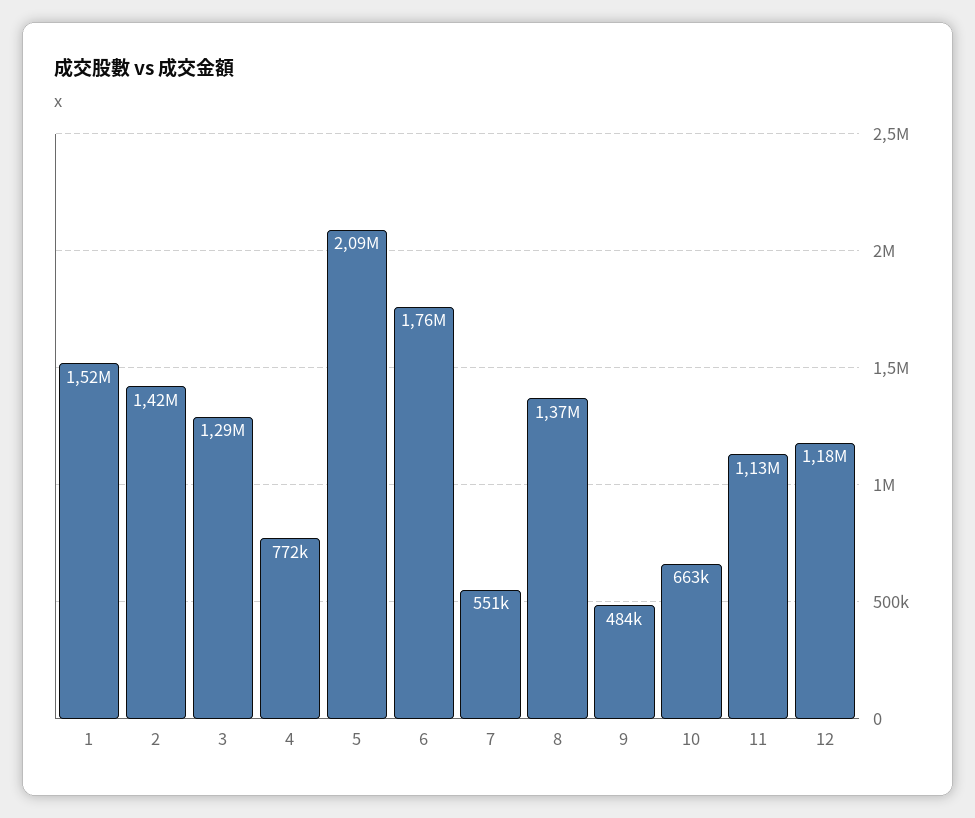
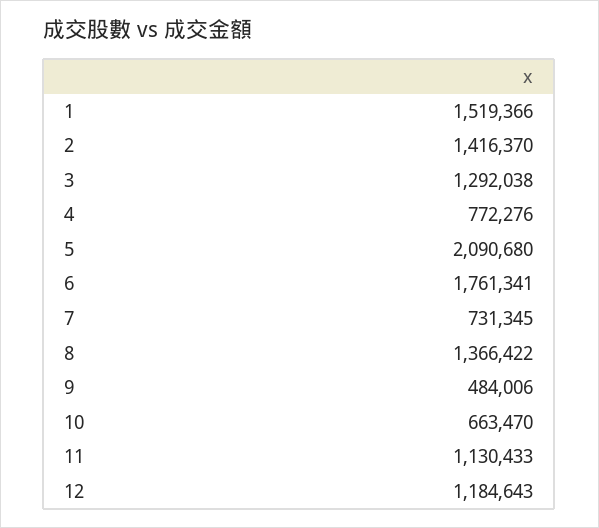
7: 551000 -> 731345

